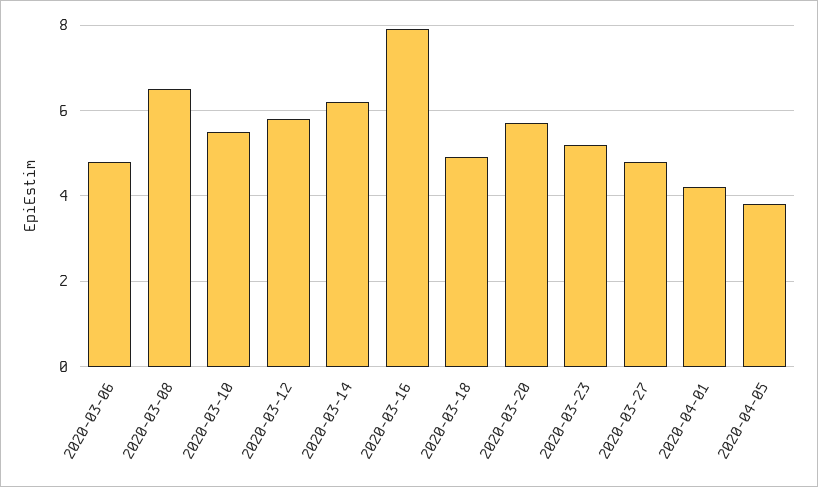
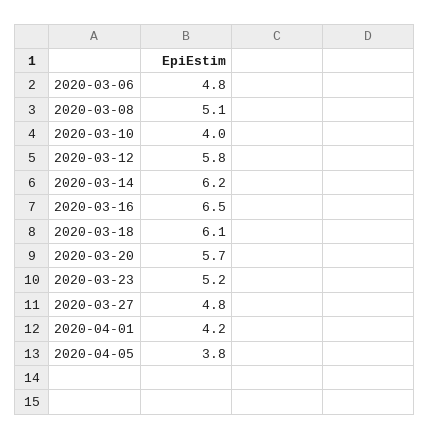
2020-03-08: 6.5 -> 5.1
2020-03-10: 5.5 -> 4
2020-03-16: 8 -> 6.5
2020-03-18: 5 -> 6.1

